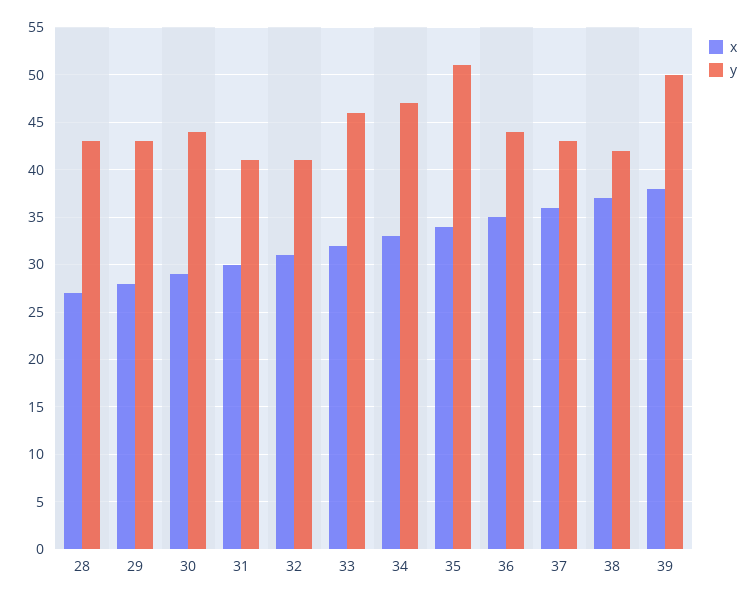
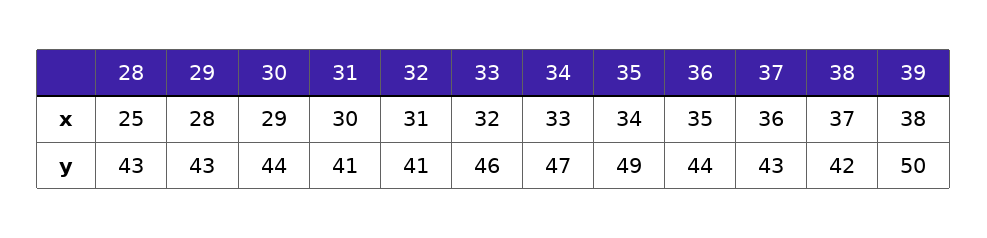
x, 28: 27 -> 25
y, 35: 51 -> 49

